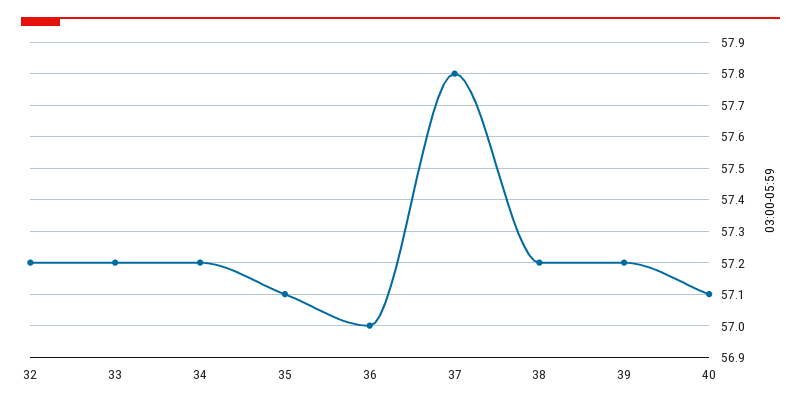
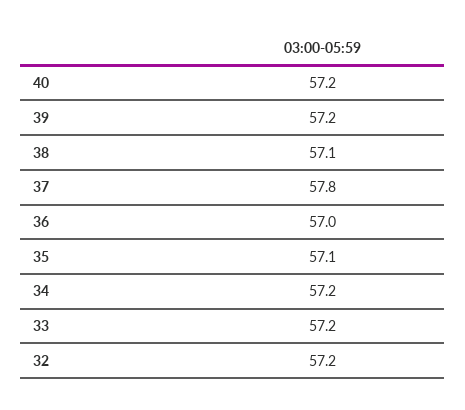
38: 57.2 -> 57.1
40: 57.1 -> 57.2

